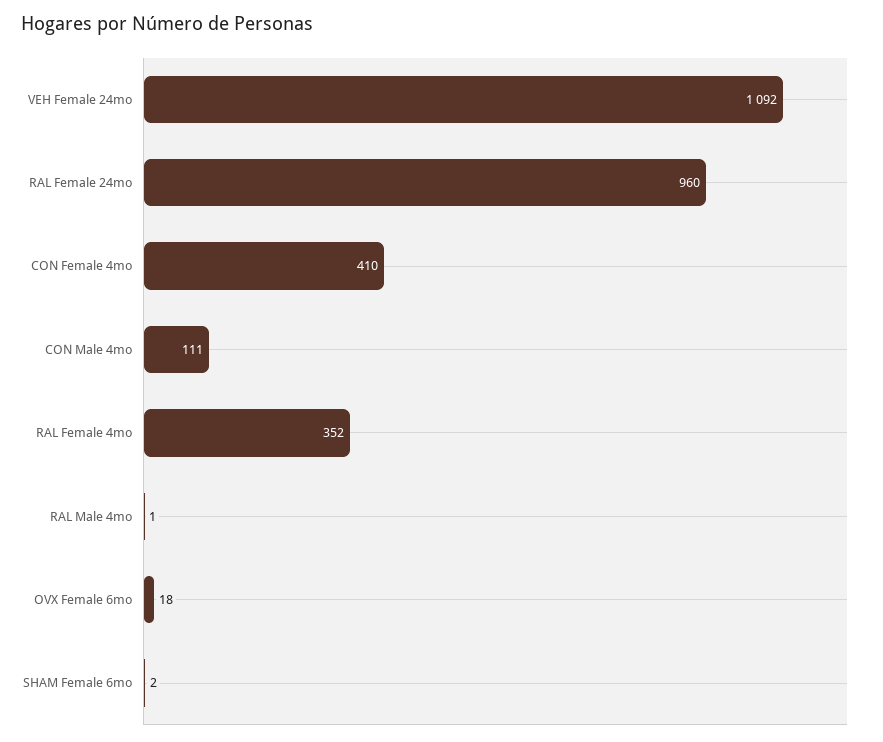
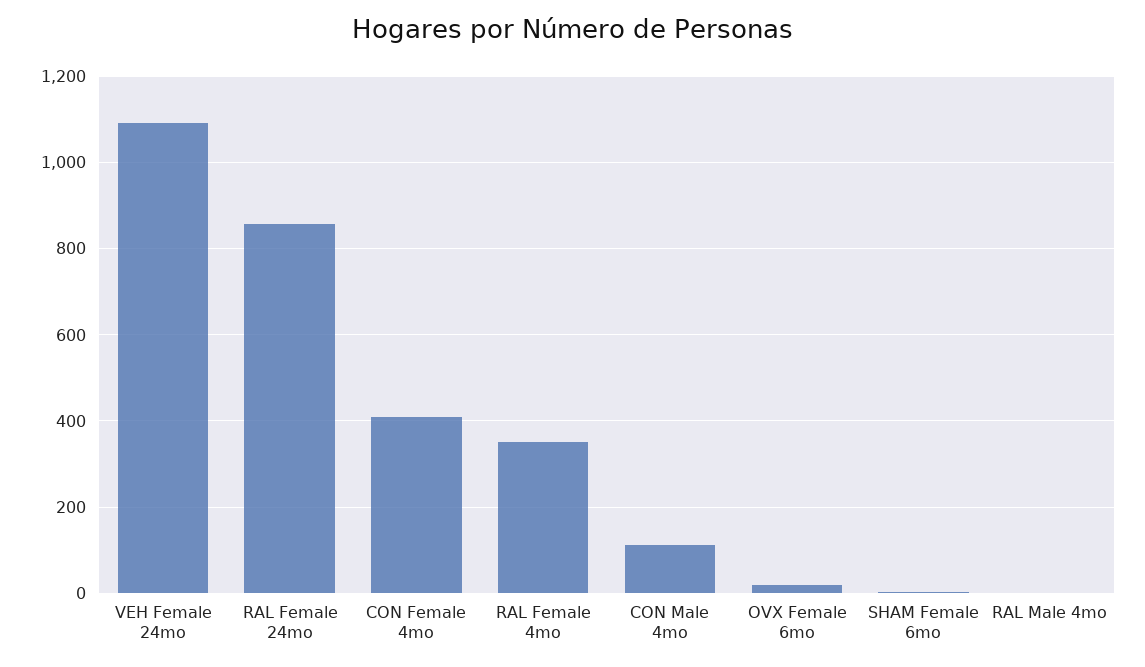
RAL Female 24mo: 960 -> 860

